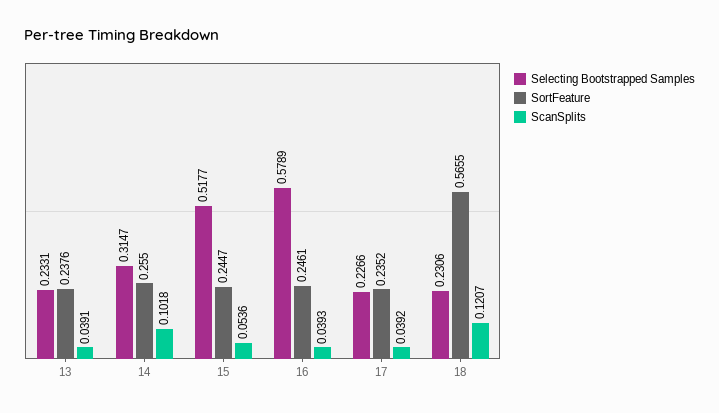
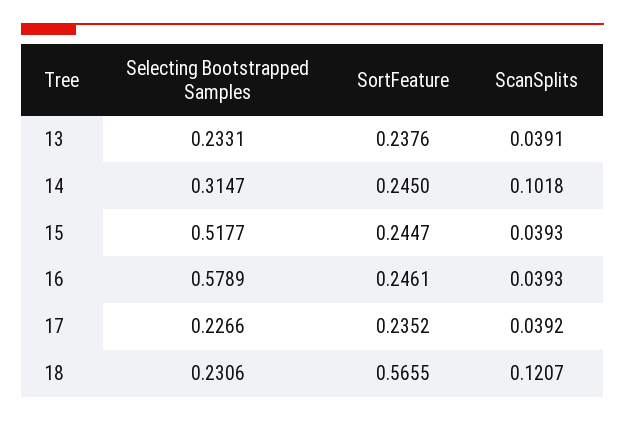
SortFeature, 14: 0.255 -> 0.245
ScanSplits, 15: 0.0536 -> 0.0393

